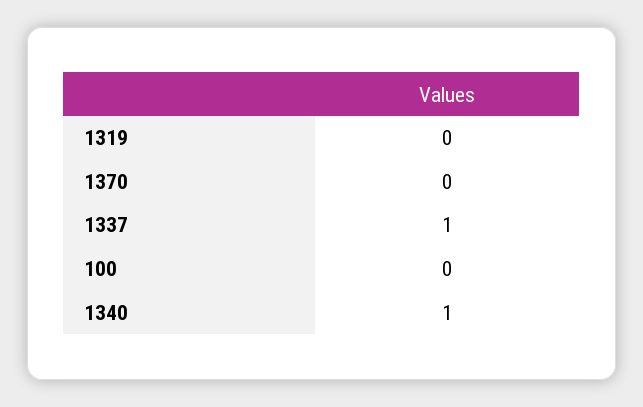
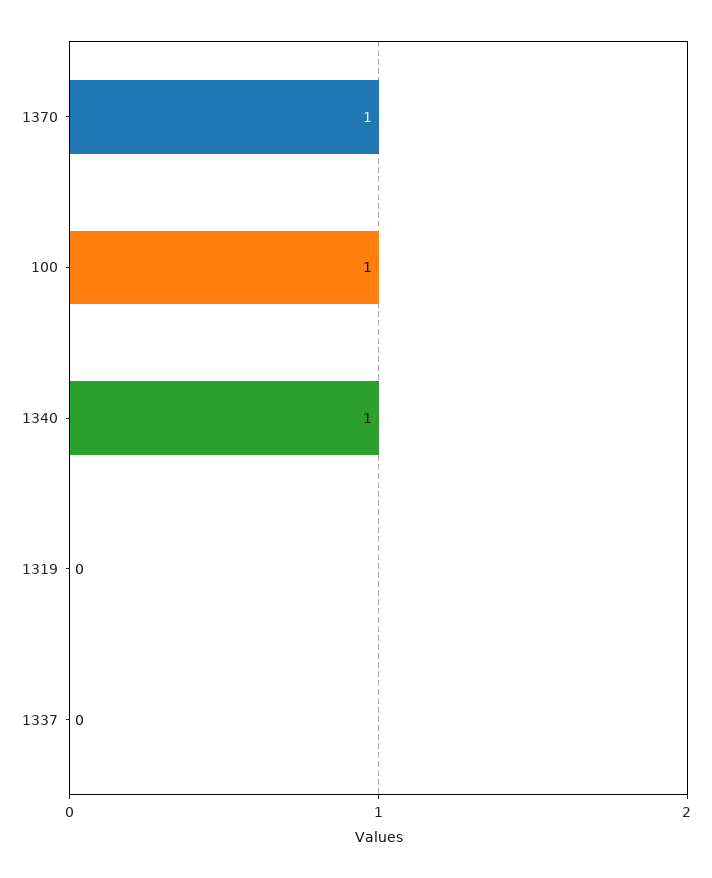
1370: 0 -> 1
1337: 1 -> 0
100: 0 -> 1

